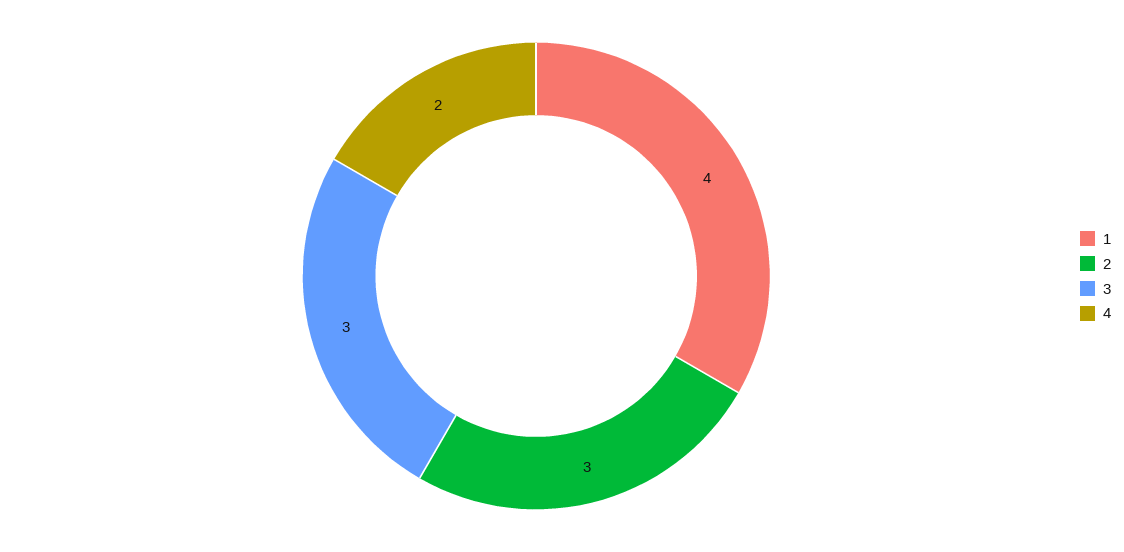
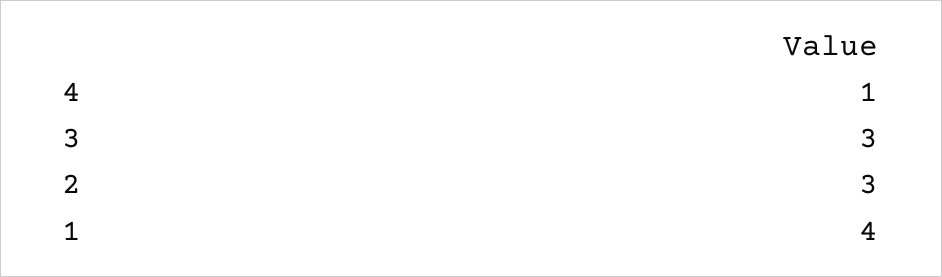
4: 2 -> 1

